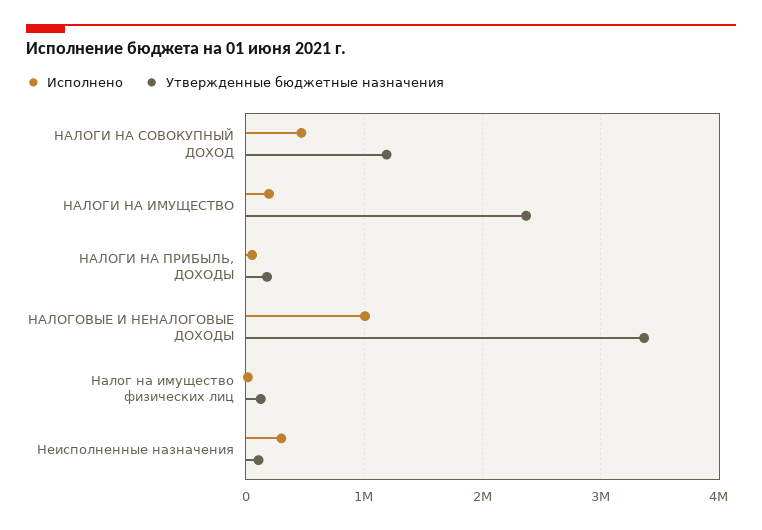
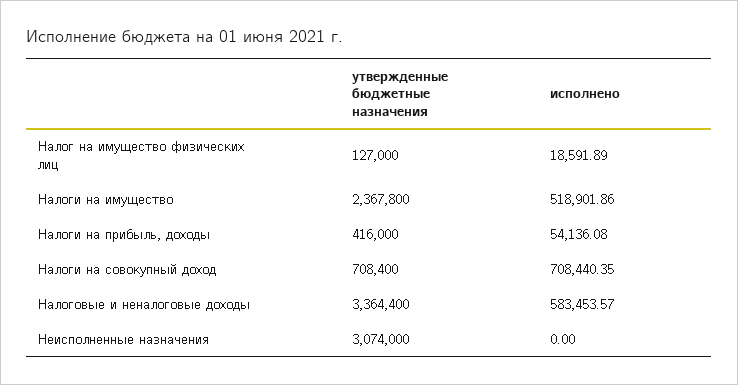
Исполнено, НАЛОГИ НА СОВОКУПНЫЙ ДОХОД: 500000 -> 708440.35
Утвержденные бюджетные назначения, НАЛОГИ НА СОВОКУПНЫЙ ДОХОД: 1200000 -> 708400
Исполнено, НАЛОГИ НА ИМУЩЕСТВО: 200000 -> 518901.86
Утвержденные бюджетные назначения, НАЛОГИ НА ПРИБЫЛЬ, ДОХОДЫ: 200000 -> 416000
Исполнено, НАЛОГОВЫЕ И НЕНАЛОГОВЫЕ ДОХОДЫ: 1000000 -> 583453.57
Исполнено, Неисполненные назначения: 300000 -> 0
Утвержденные бюджетные назначения, Неисполненные назначения: 100000 -> 3074000

